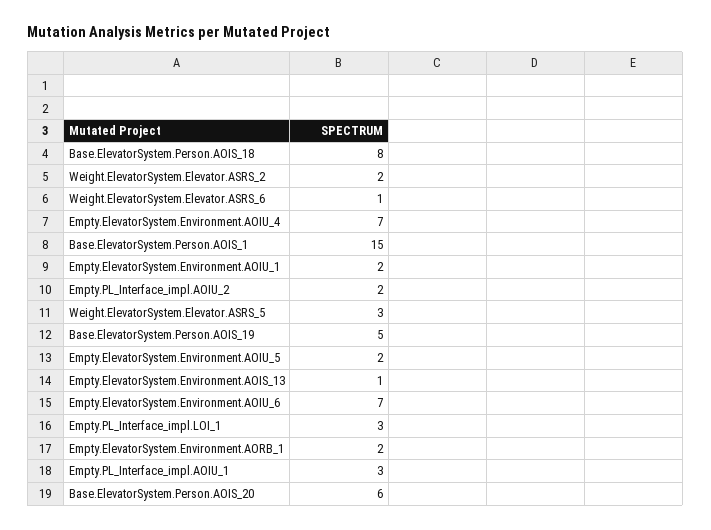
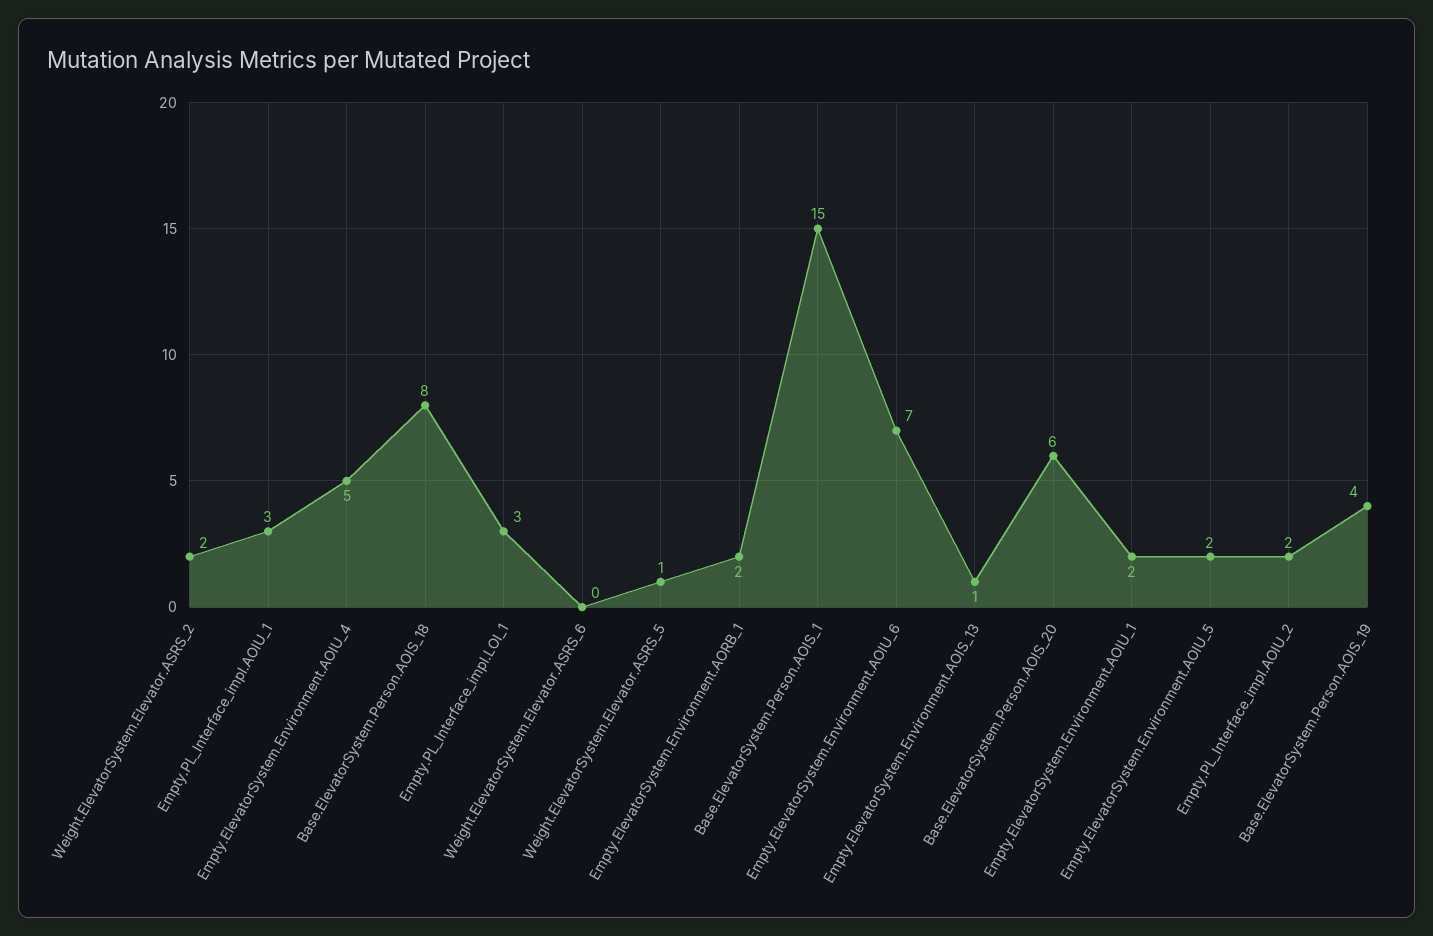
Weight.ElevatorSystem.Elevator.ASRS_6: 1 -> 0
Empty.ElevatorSystem.Environment.AOIU_4: 7 -> 5
Weight.ElevatorSystem.Elevator.ASRS_5: 3 -> 1
Base.ElevatorSystem.Person.AOIS_19: 5 -> 4

